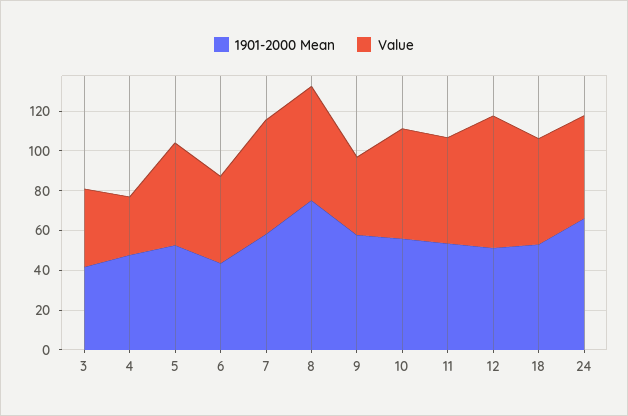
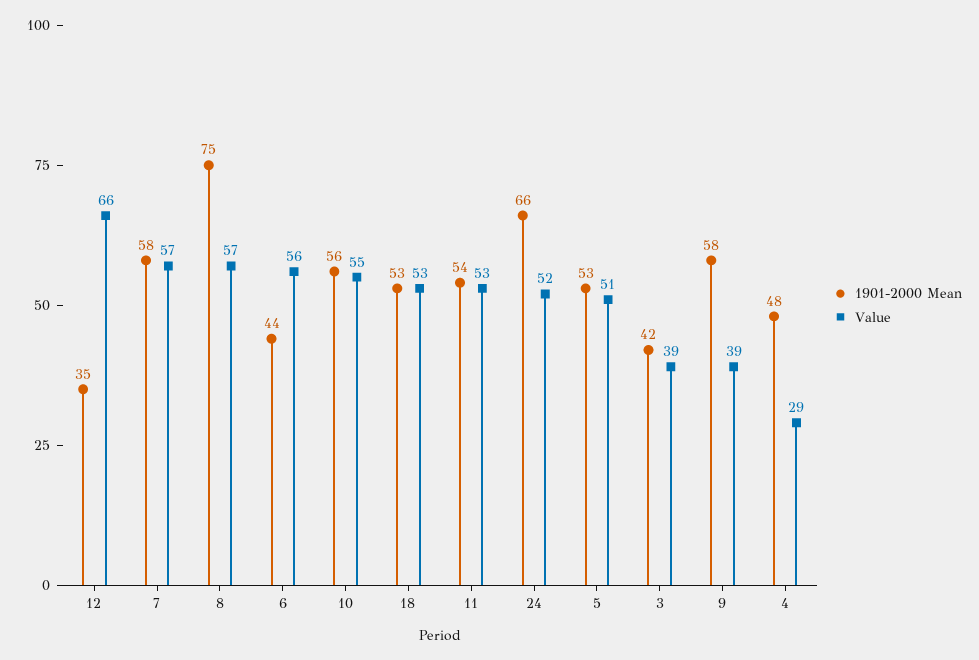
Value, 6: 45 -> 56
1901-2000 Mean, 12: 50 -> 35

